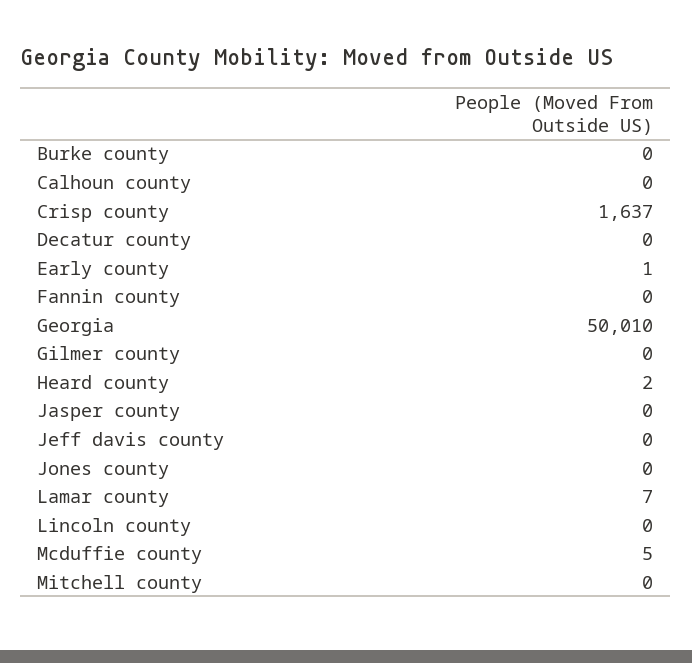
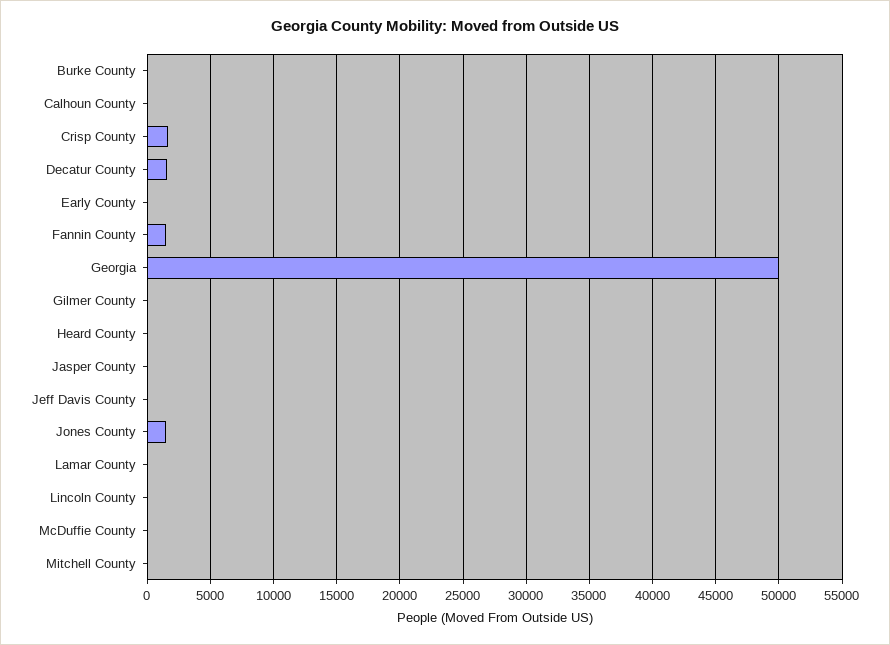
Decatur county: 0 -> 1500
Fannin county: 0 -> 1500
Jones county: 0 -> 1500

